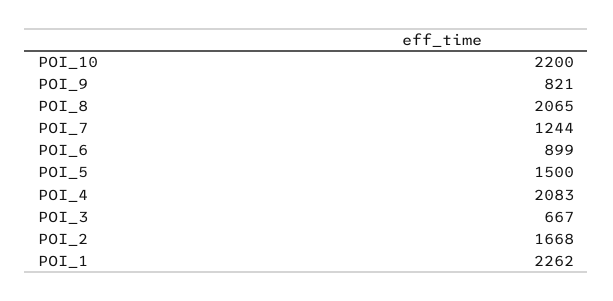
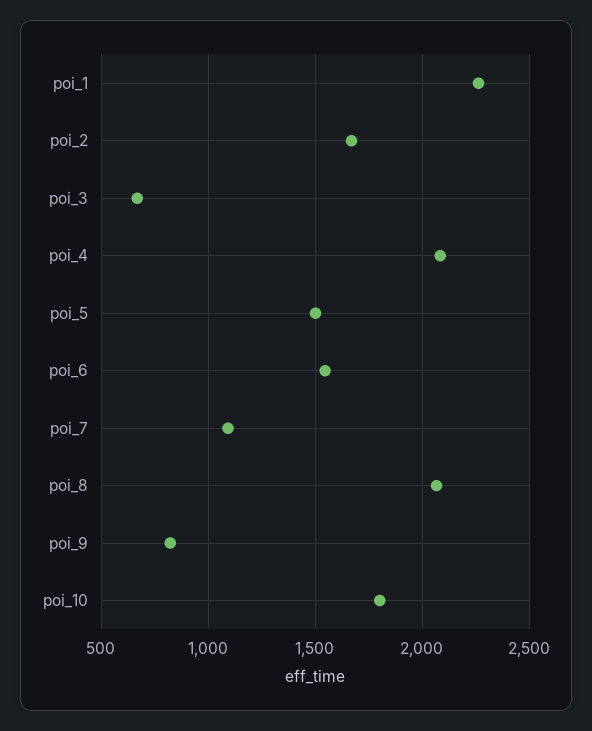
POI_10: 2200 -> 1800
POI_7: 1244 -> 1100
POI_6: 899 -> 1550

